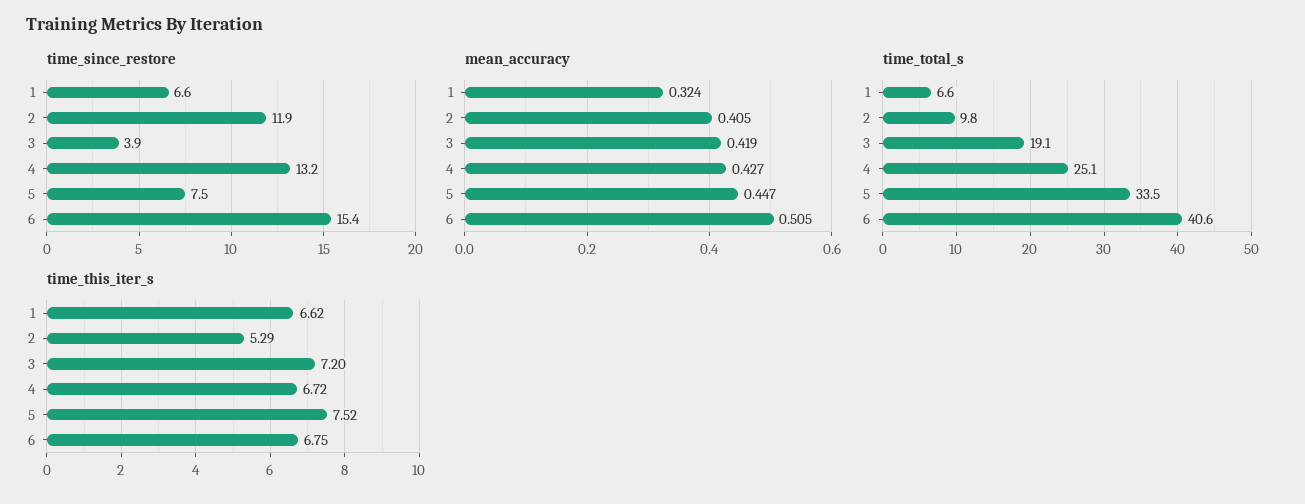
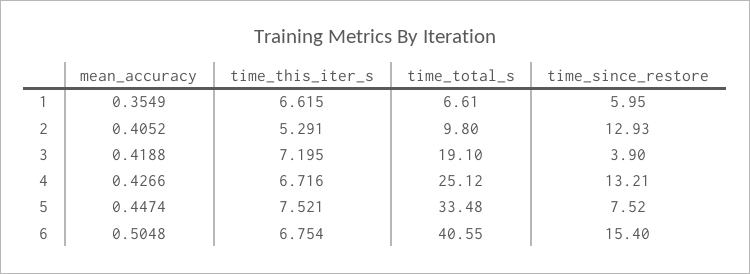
time_since_restore, 1: 6.6 -> 5.95
time_since_restore, 2: 11.9 -> 12.93
mean_accuracy, 1: 0.324 -> 0.3549

